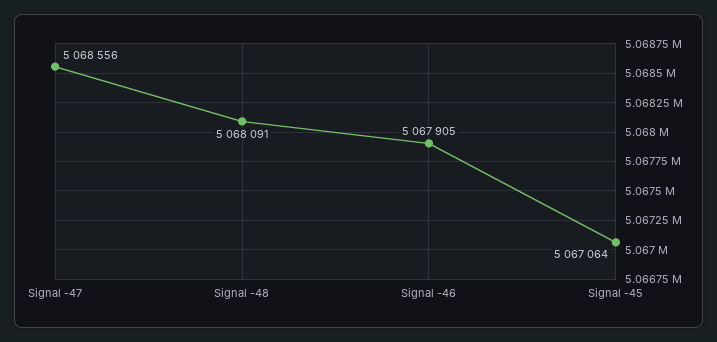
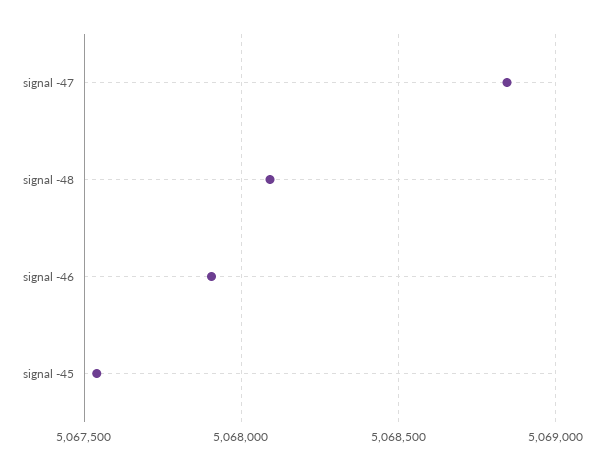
Signal -47: 5068556 -> 5068850
Signal -45: 5067064 -> 5067550

